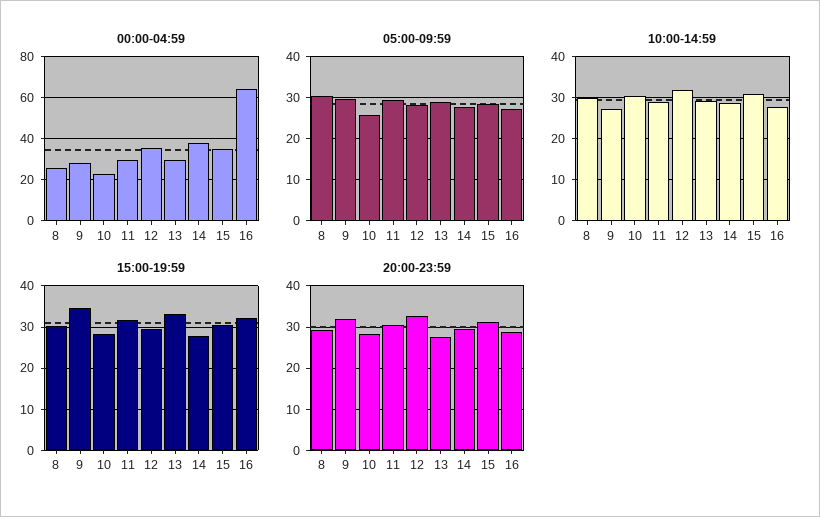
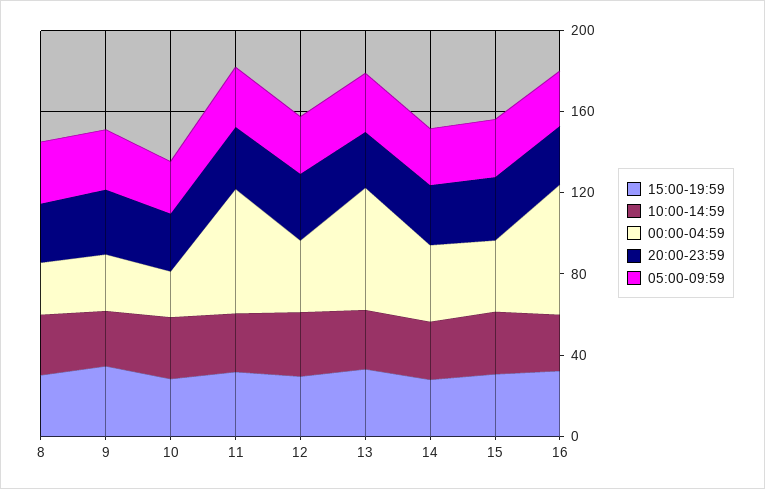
00:00-04:59, 11: 30 -> 60
00:00-04:59, 13: 30 -> 60

